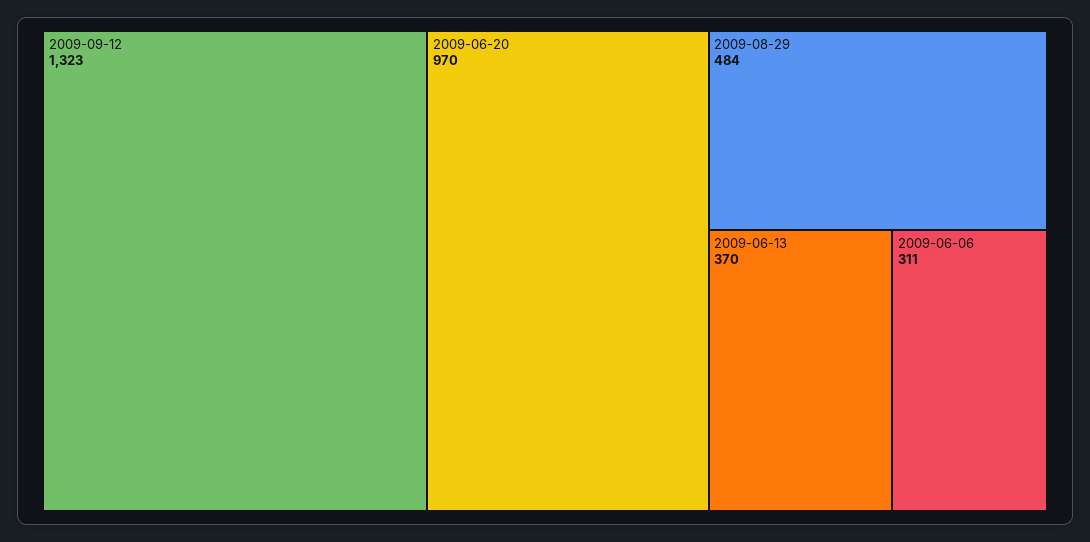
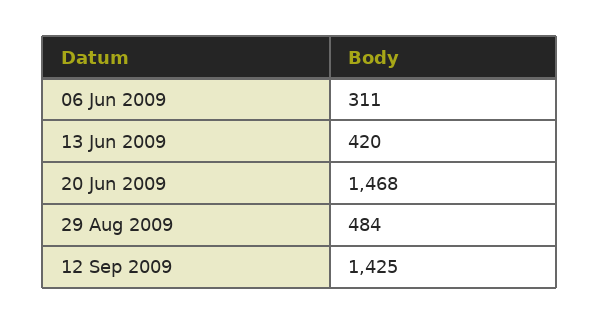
2009-09-12: 1323 -> 1425
2009-06-20: 970 -> 1468
2009-06-13: 370 -> 420

